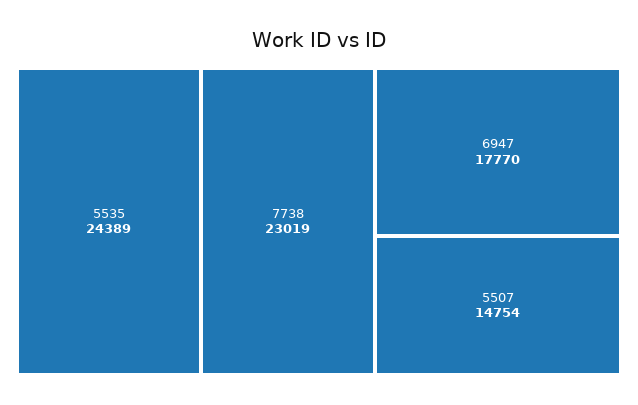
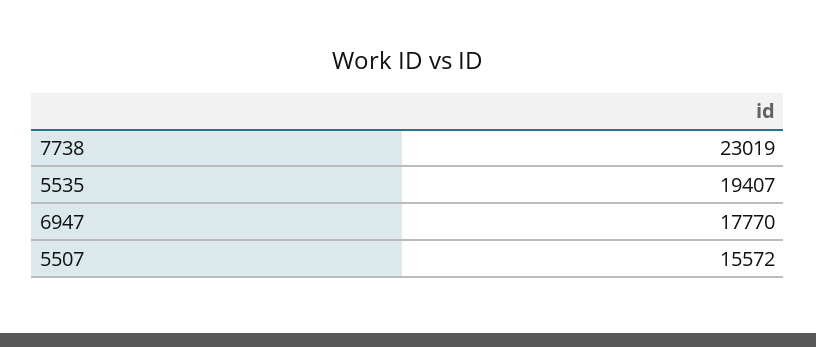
5535: 24389 -> 19407
5507: 14754 -> 15572

